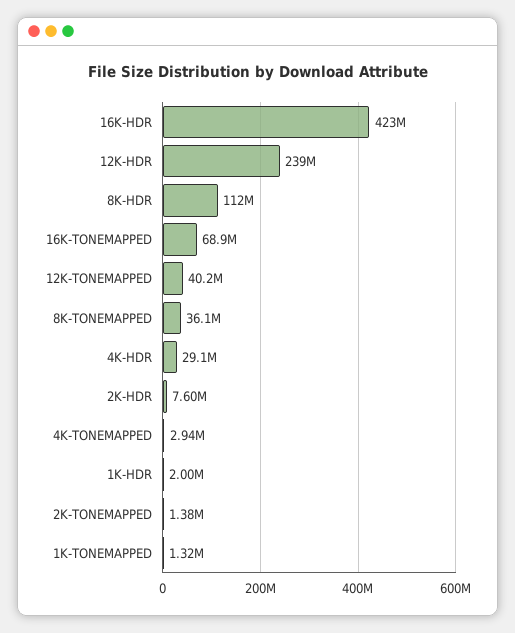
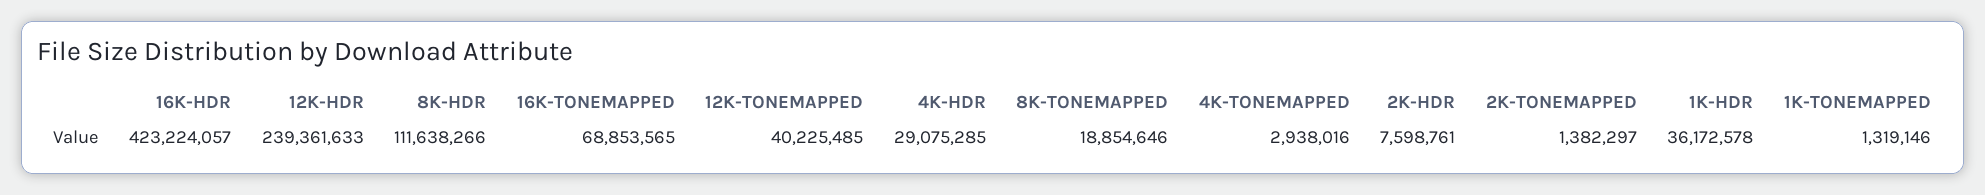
8K-TONEMAPPED: 36100000 -> 18854646
1K-HDR: 2000000 -> 36172578

